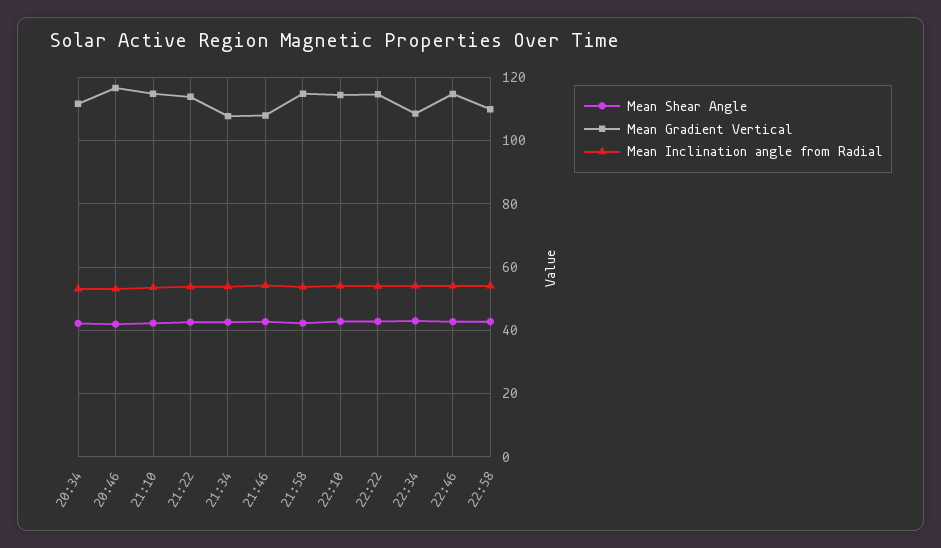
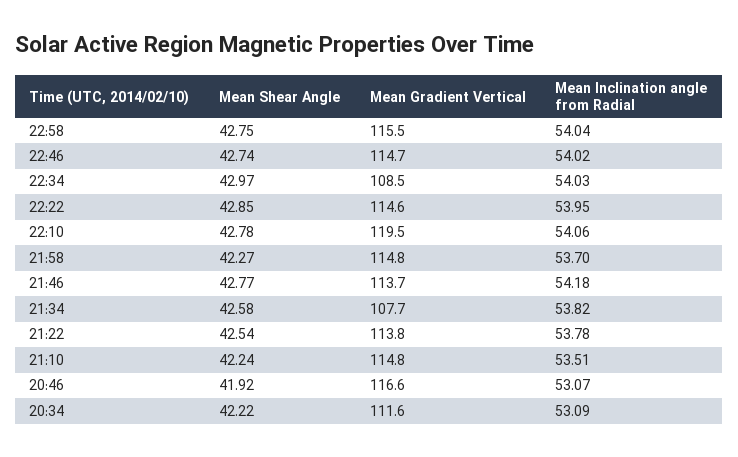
Mean Gradient Vertical, 21:46: 108 -> 113.7
Mean Gradient Vertical, 22:10: 114 -> 119.5
Mean Gradient Vertical, 22:58: 110 -> 115.5

